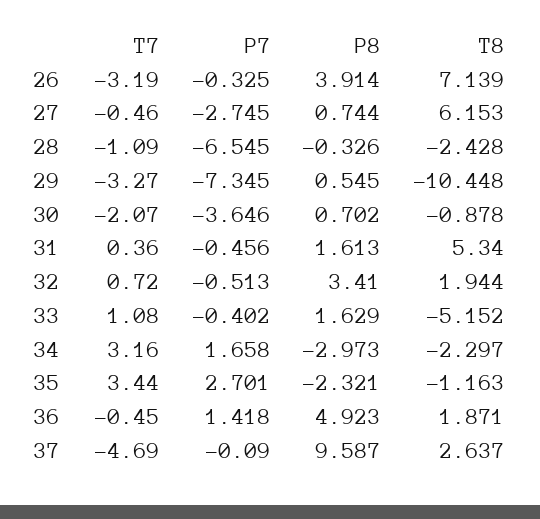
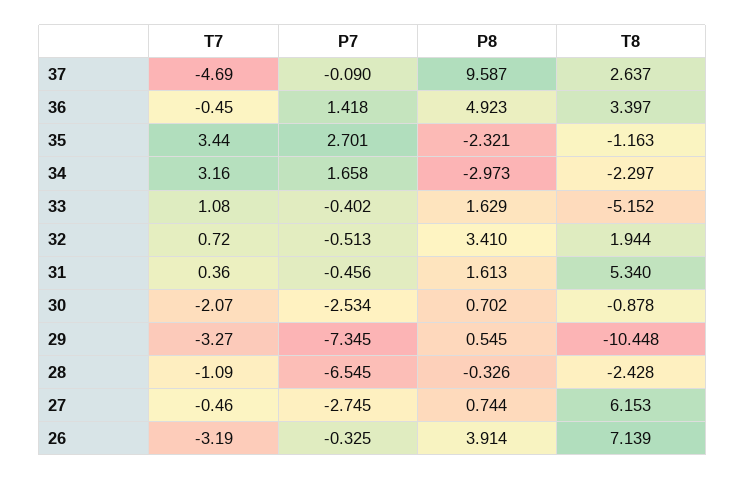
P7, 30: -3.646 -> -2.534
T8, 36: 1.871 -> 3.397

